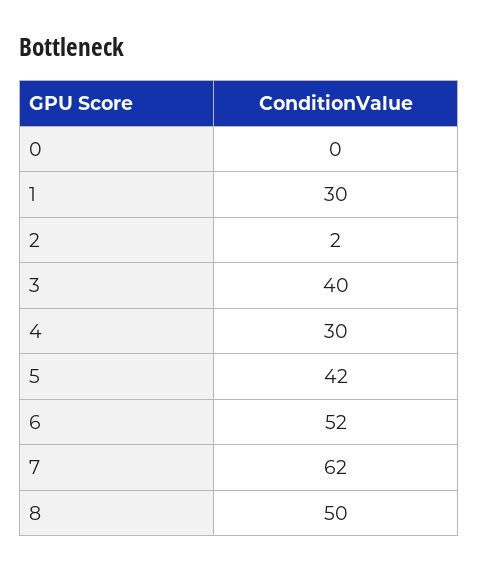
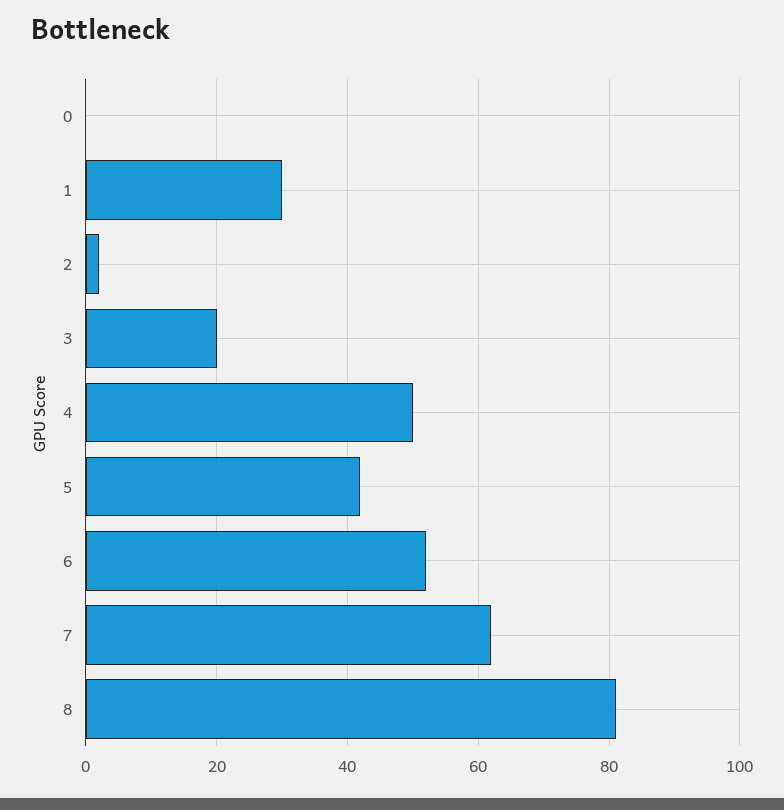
3: 40 -> 20
4: 30 -> 50
8: 50 -> 80

